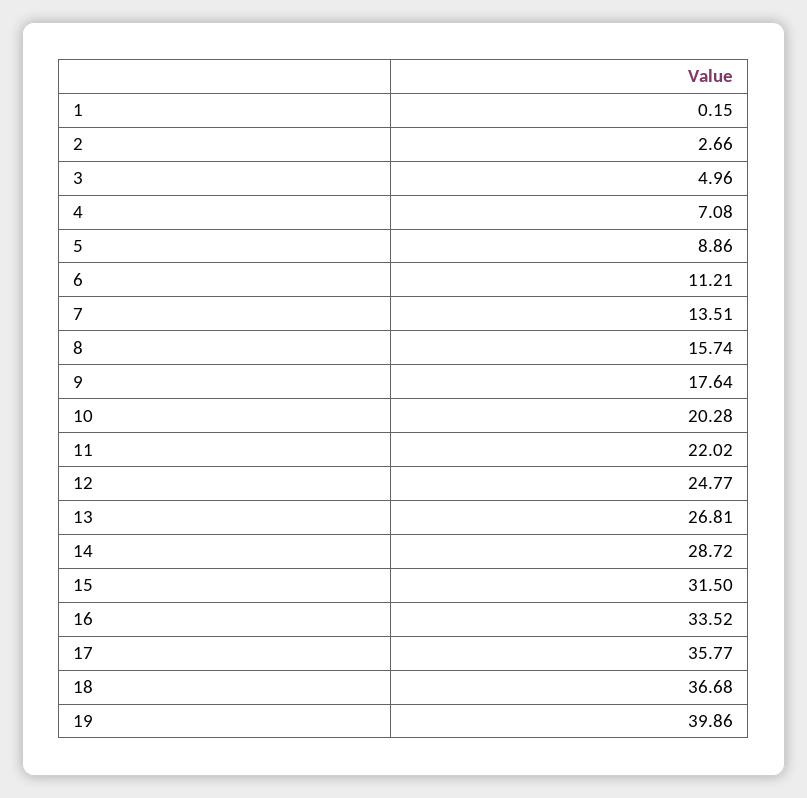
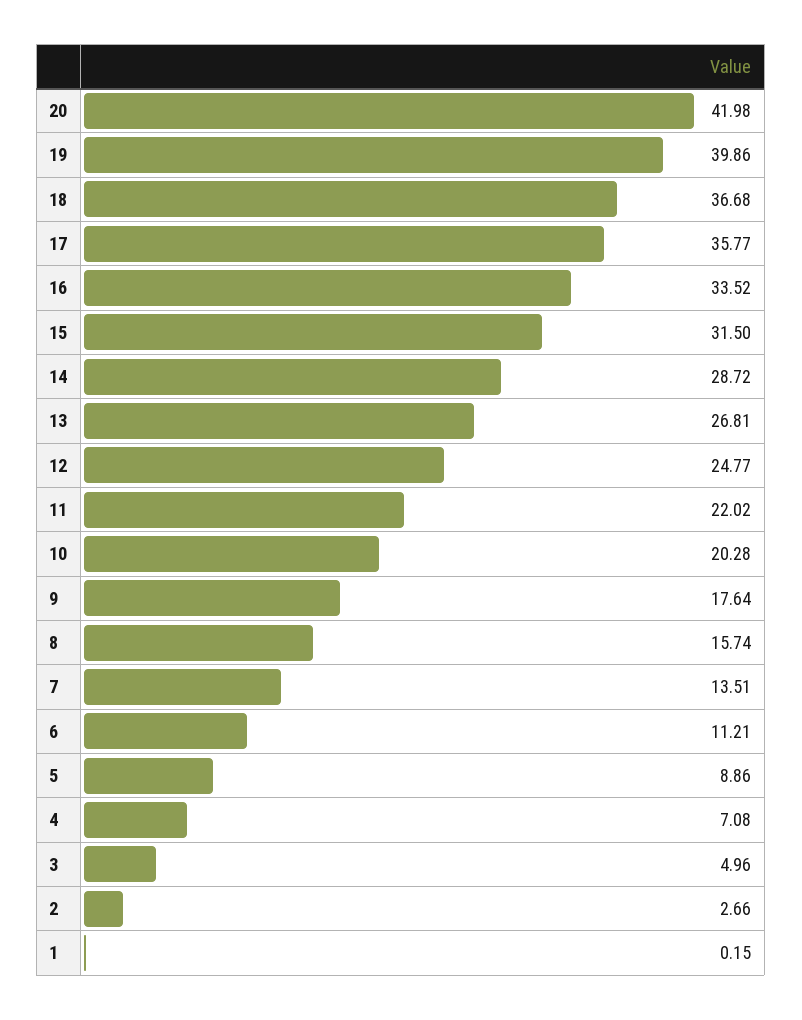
20: none -> 41.98

